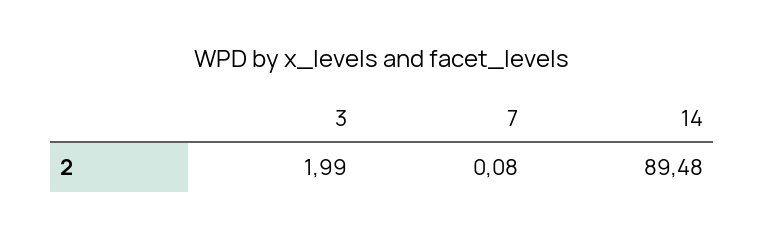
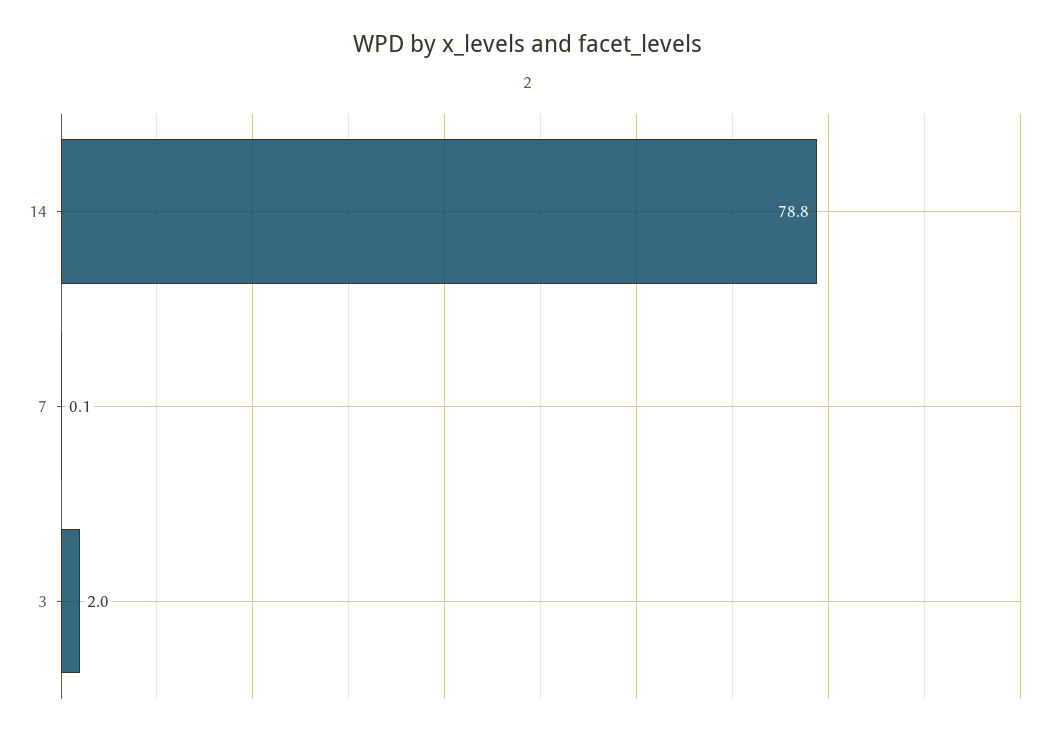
14: 89.48 -> 78.8

